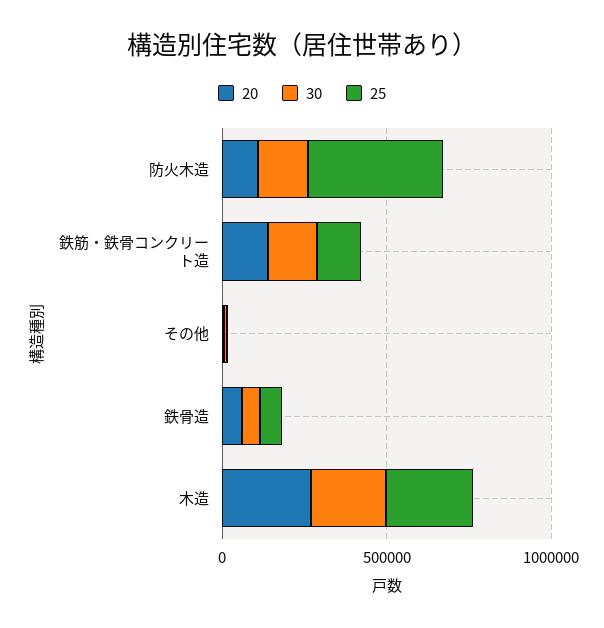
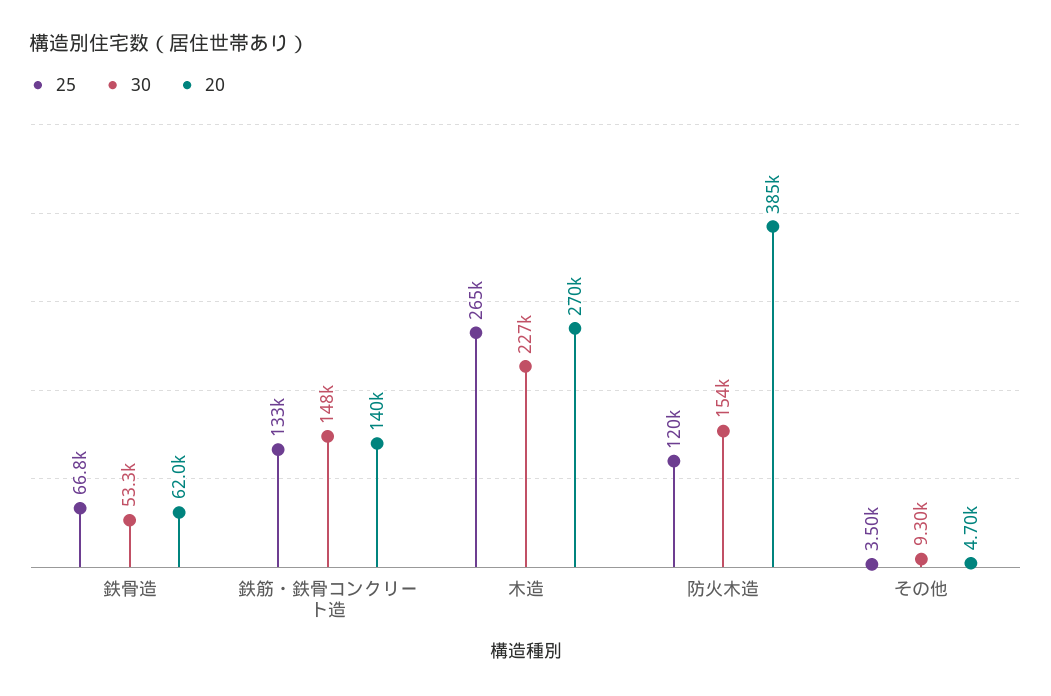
20, 防火木造: 100000 -> 385000
25, 防火木造: 400000 -> 120000

